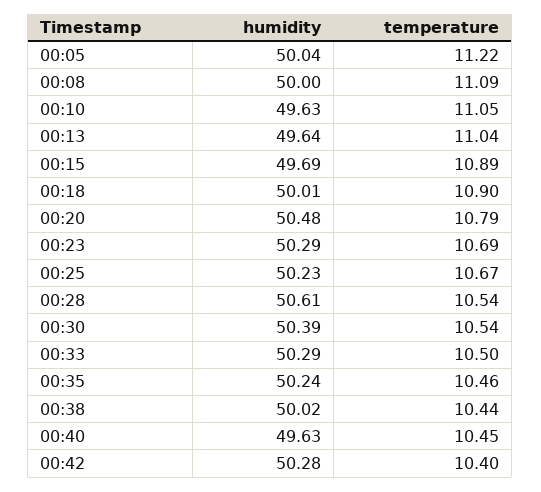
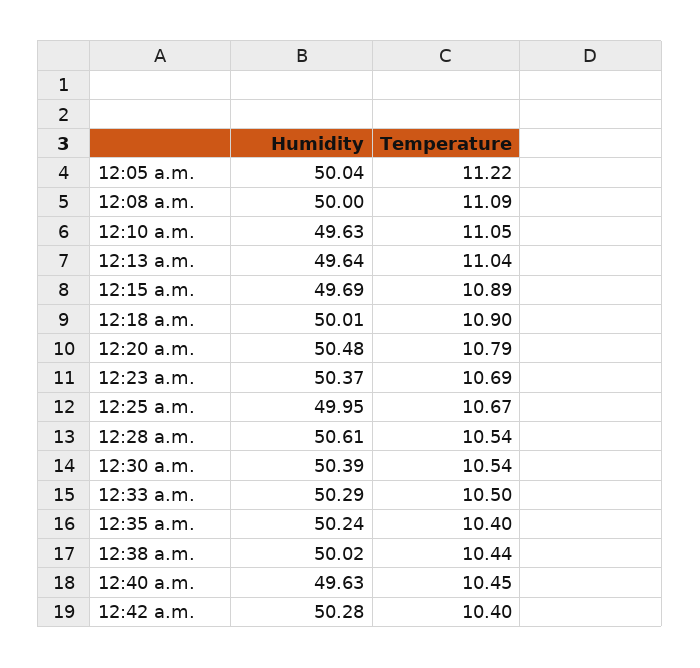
humidity, 00:23: 50.29 -> 50.37
humidity, 00:25: 50.23 -> 49.95
temperature, 00:35: 10.46 -> 10.4

